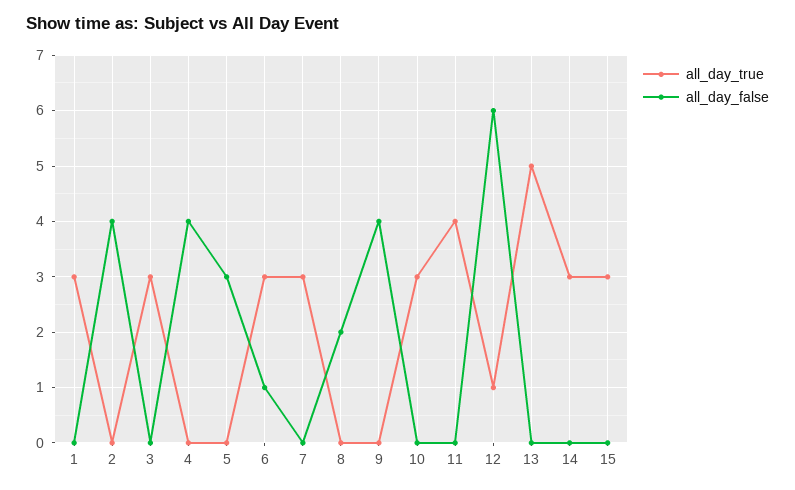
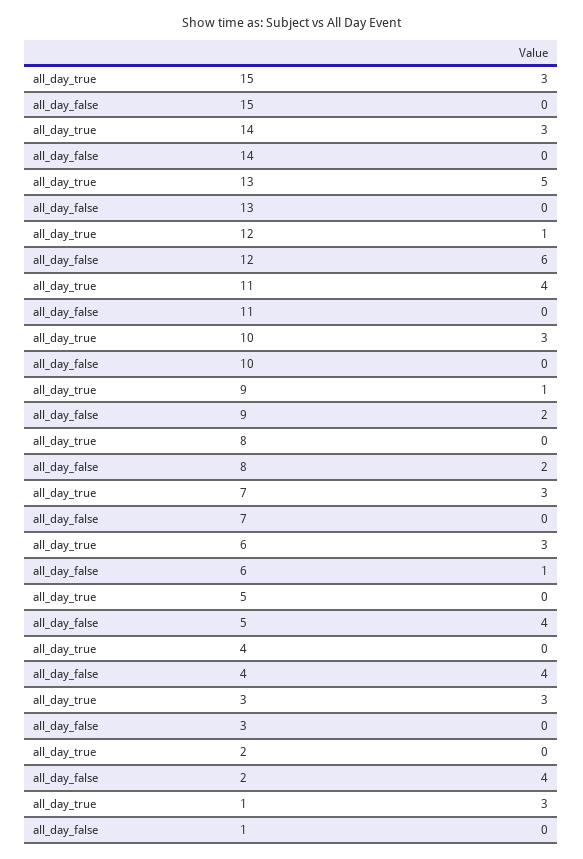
all_day_false, 5: 3 -> 4
all_day_true, 9: 0 -> 1
all_day_false, 9: 4 -> 2

